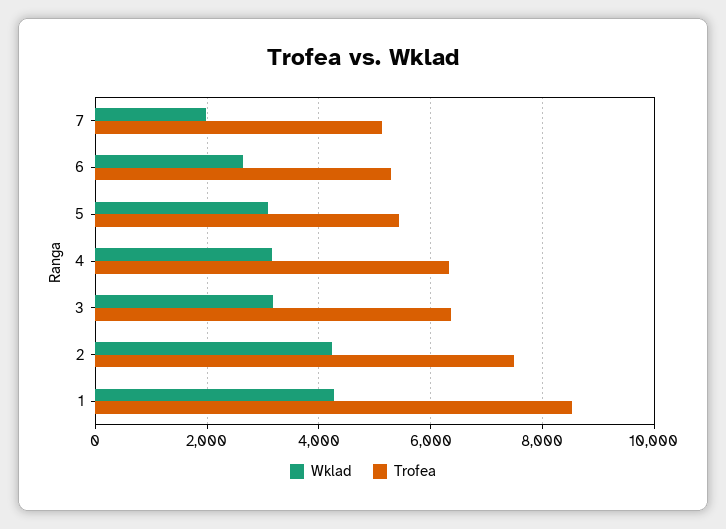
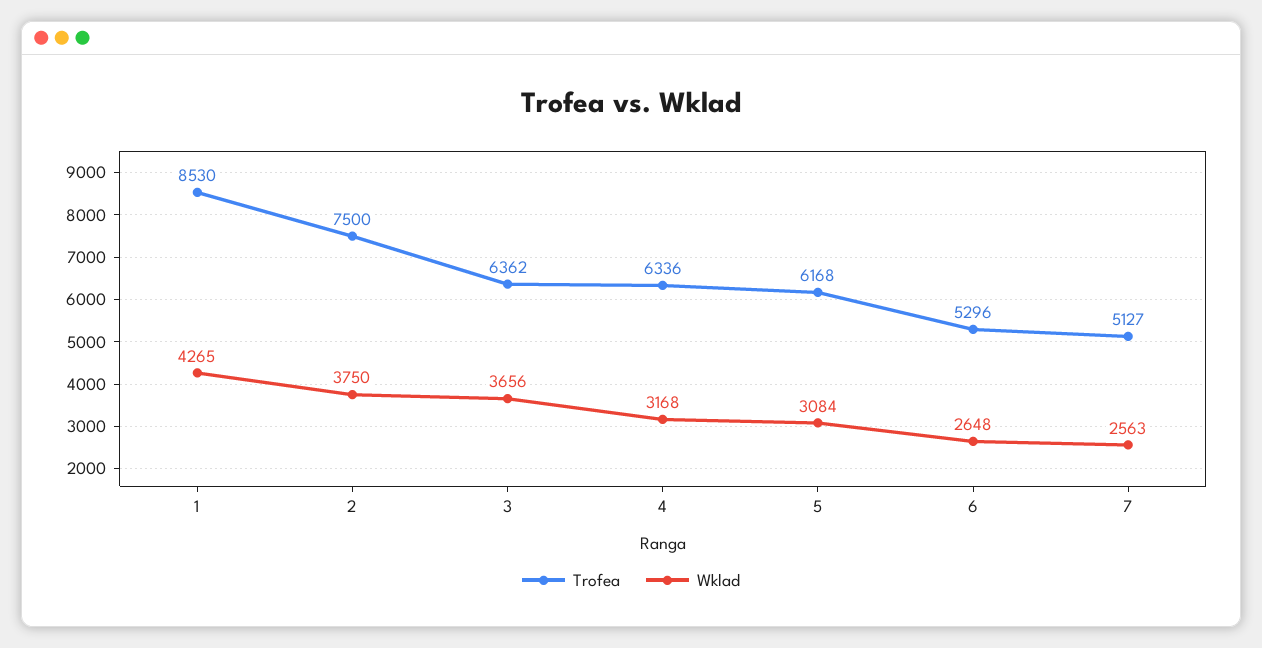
Wklad, 7: 2000 -> 2563
Trofea, 5: 5400 -> 6168
Wklad, 3: 3200 -> 3656
Wklad, 2: 4200 -> 3750

